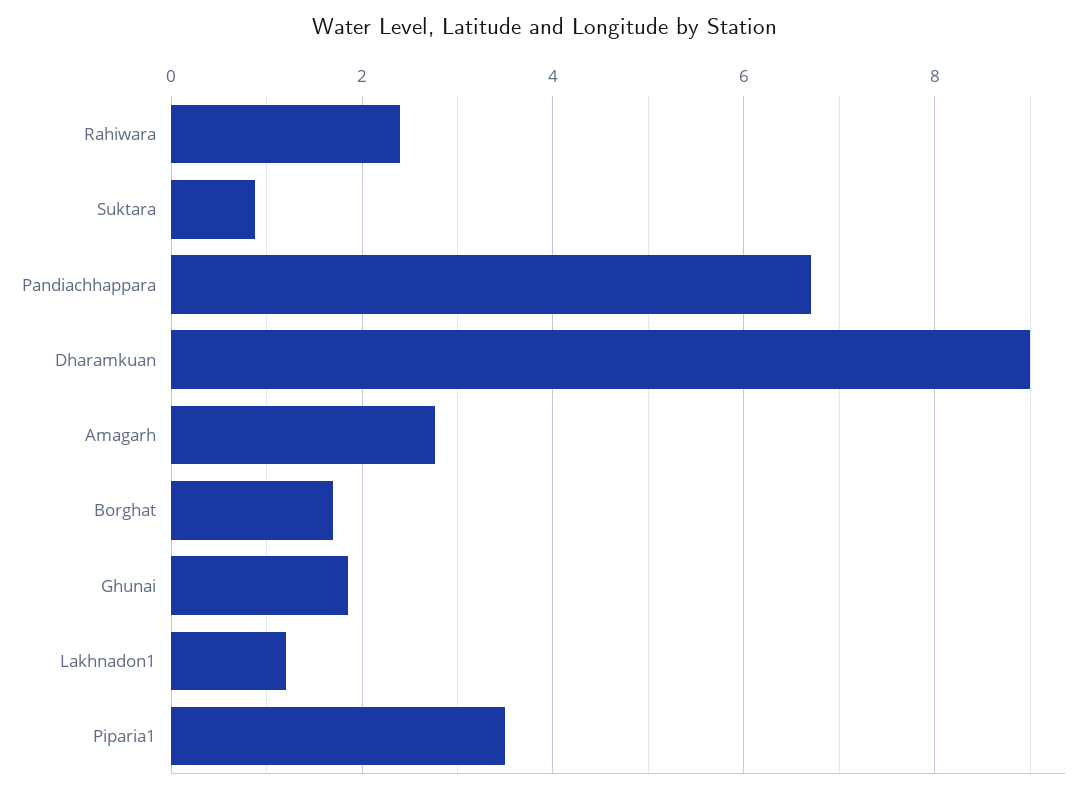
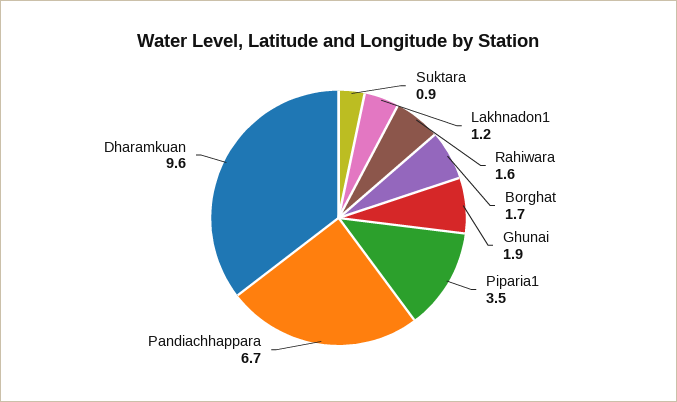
Rahiwara: 2.4 -> 1.6
Dharamkuan: 9 -> 9.6
Amagarh: 2.8 -> none

